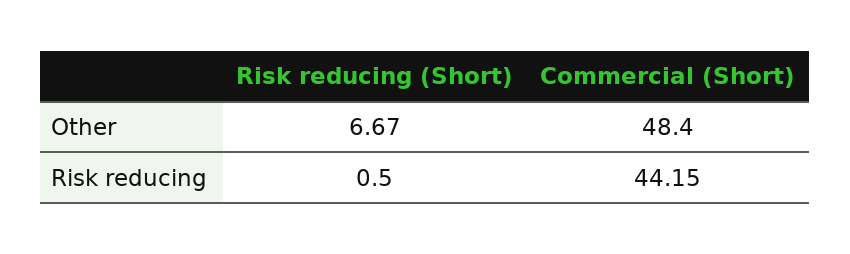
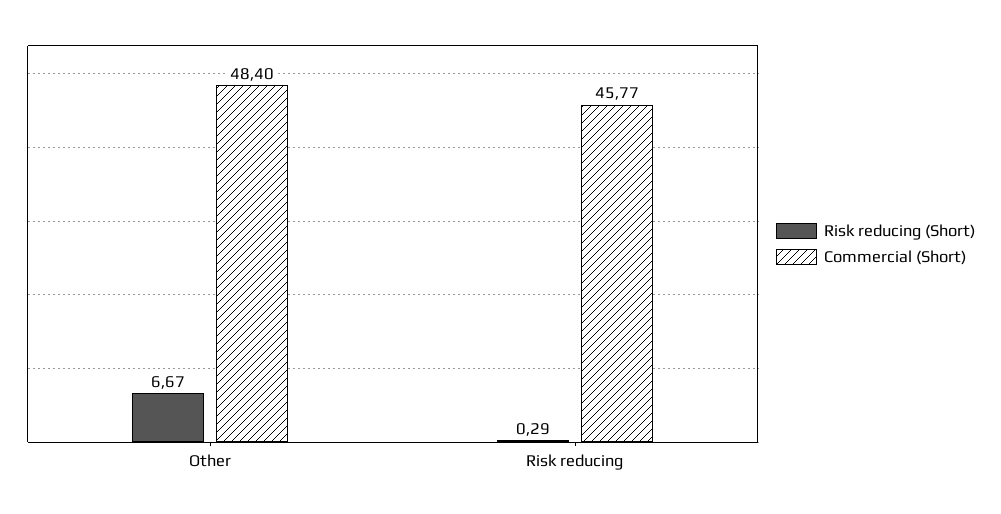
Risk reducing (Short), Risk reducing: 0.5 -> 0.29
Commercial (Short), Risk reducing: 44.15 -> 45.77

